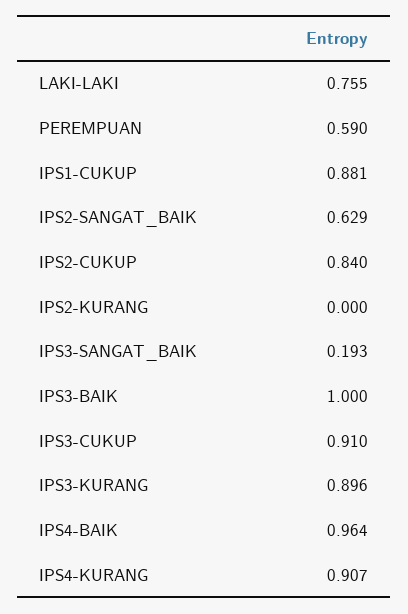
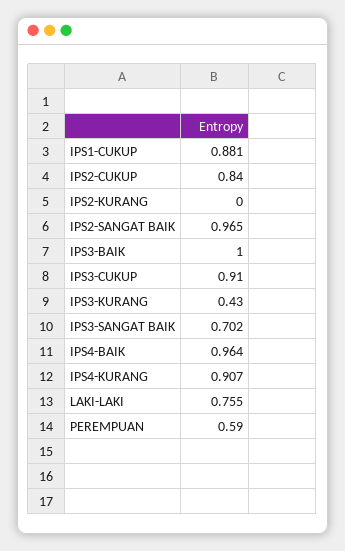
IPS2-SANGAT_BAIK: 0.629 -> 0.965
IPS3-SANGAT_BAIK: 0.193 -> 0.702
IPS3-KURANG: 0.896 -> 0.43

